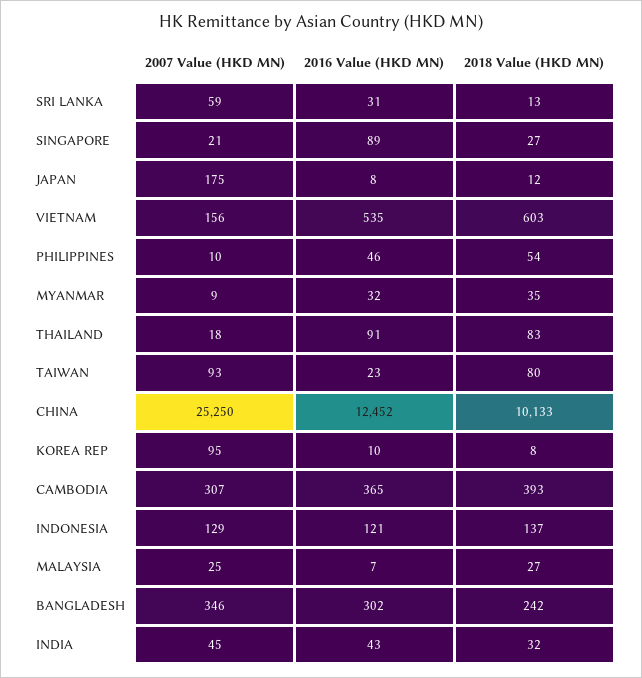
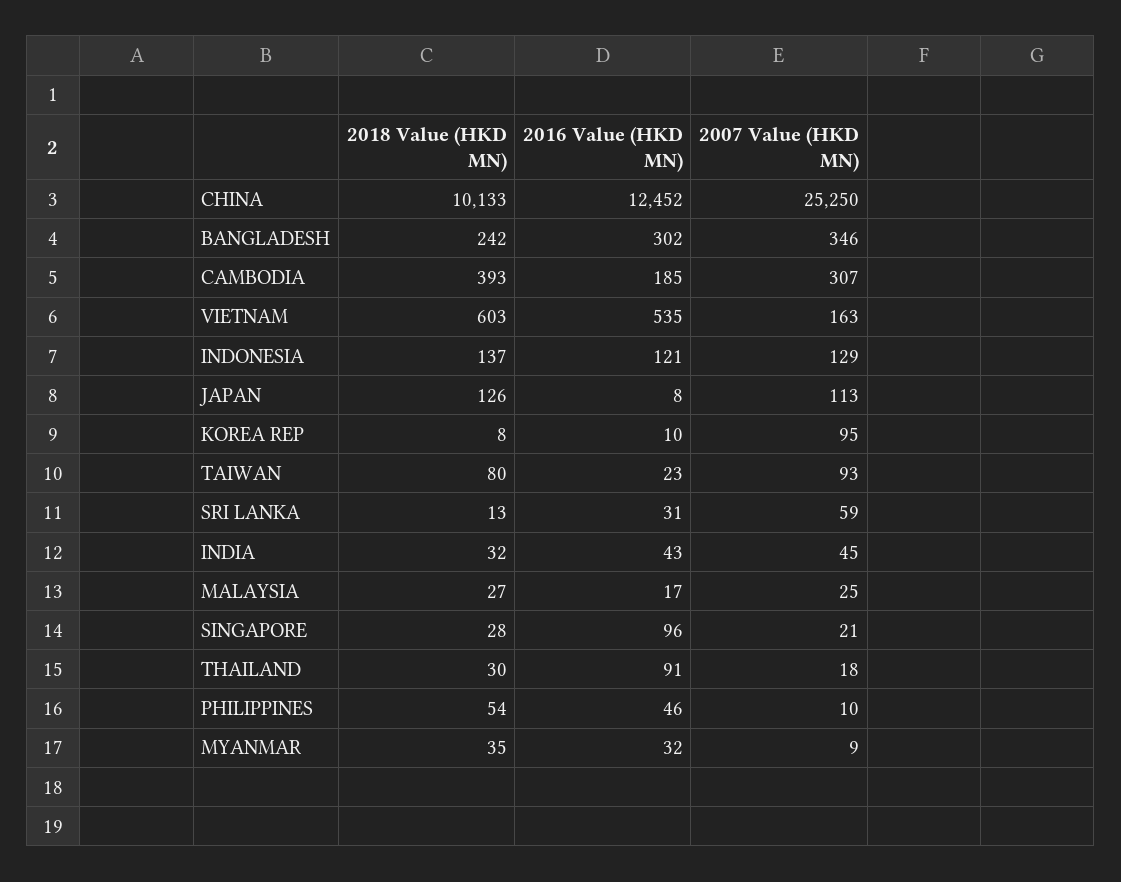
2016 Value (HKD MN), SINGAPORE: 89 -> 96
2018 Value (HKD MN), SINGAPORE: 27 -> 28
2007 Value (HKD MN), JAPAN: 175 -> 113
2018 Value (HKD MN), JAPAN: 12 -> 126
2007 Value (HKD MN), VIETNAM: 156 -> 163
2018 Value (HKD MN), THAILAND: 83 -> 30
2016 Value (HKD MN), CAMBODIA: 365 -> 185
2016 Value (HKD MN), MALAYSIA: 7 -> 17

